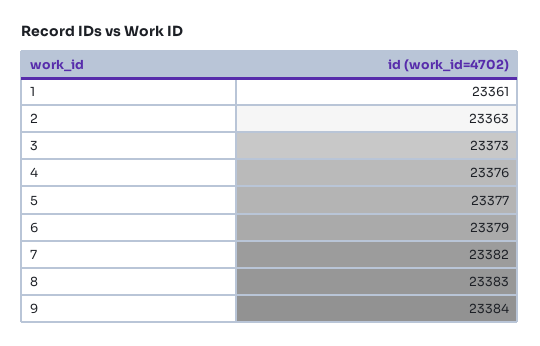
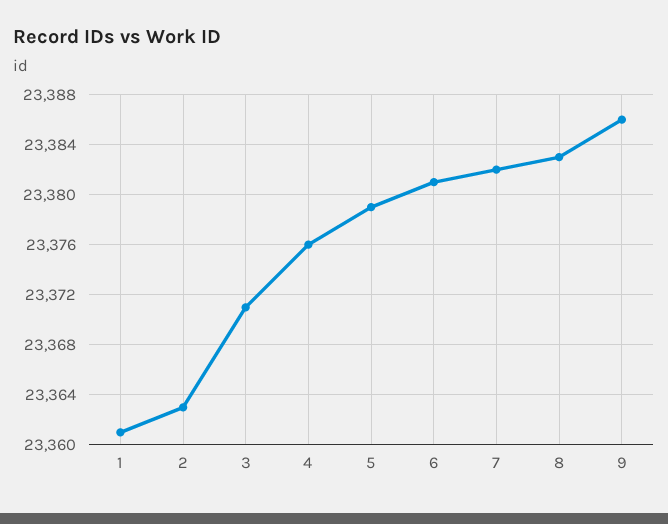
3: 23373 -> 23371
5: 23377 -> 23379
6: 23379 -> 23381
9: 23384 -> 23386

